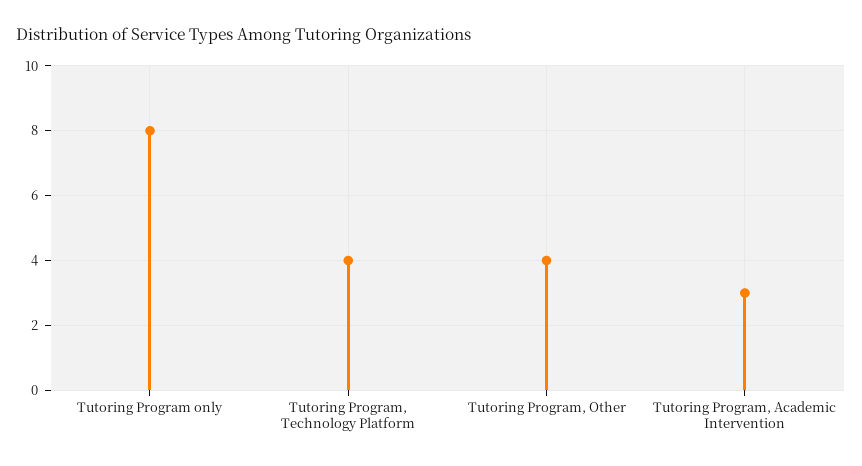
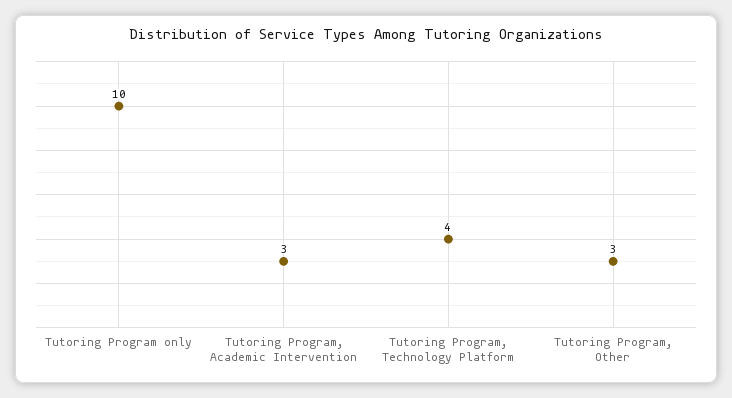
Tutoring Program only: 8 -> 10
Tutoring Program, Other: 4 -> 3

